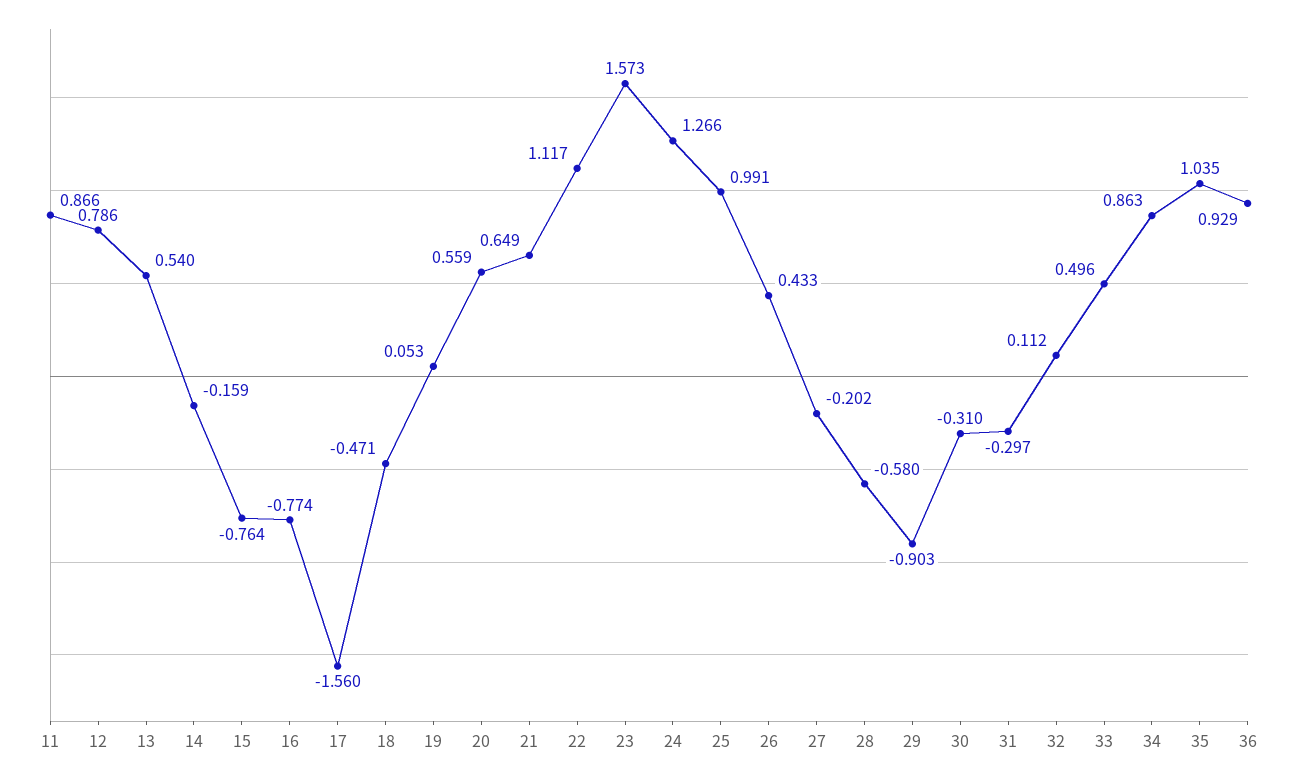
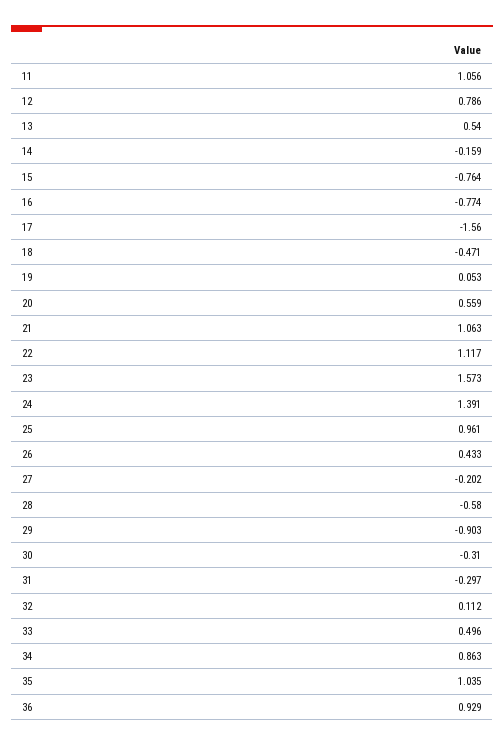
11: 0.866 -> 1.056
21: 0.649 -> 1.063
24: 1.266 -> 1.391
25: 0.991 -> 0.961

